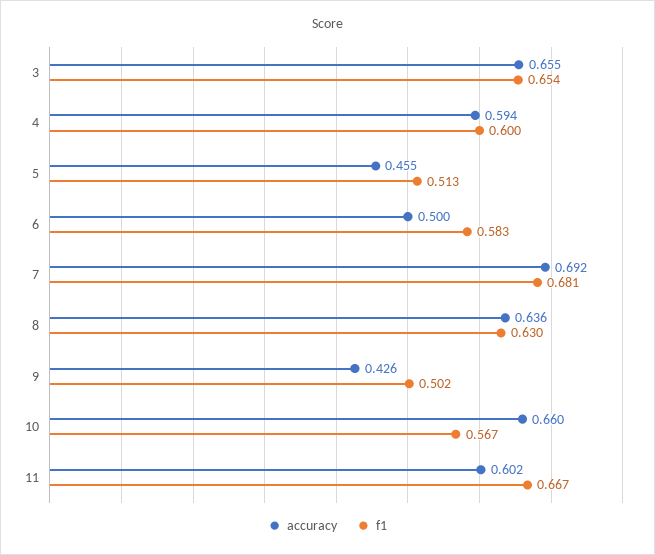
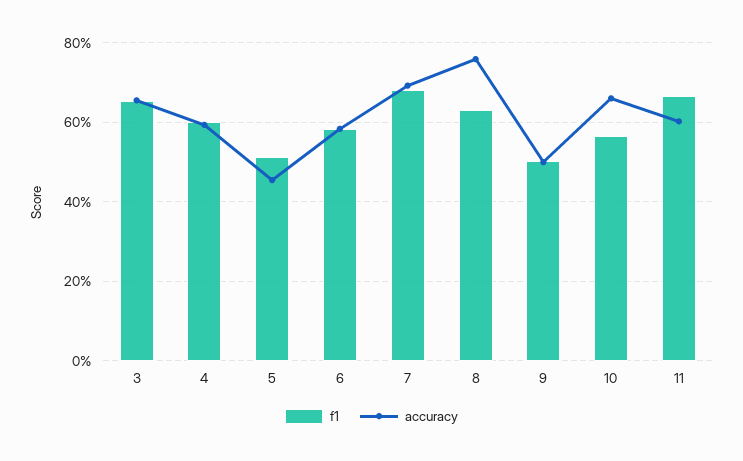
accuracy, 6: 0.5 -> 0.58
accuracy, 8: 0.636 -> 0.76
accuracy, 9: 0.426 -> 0.5

